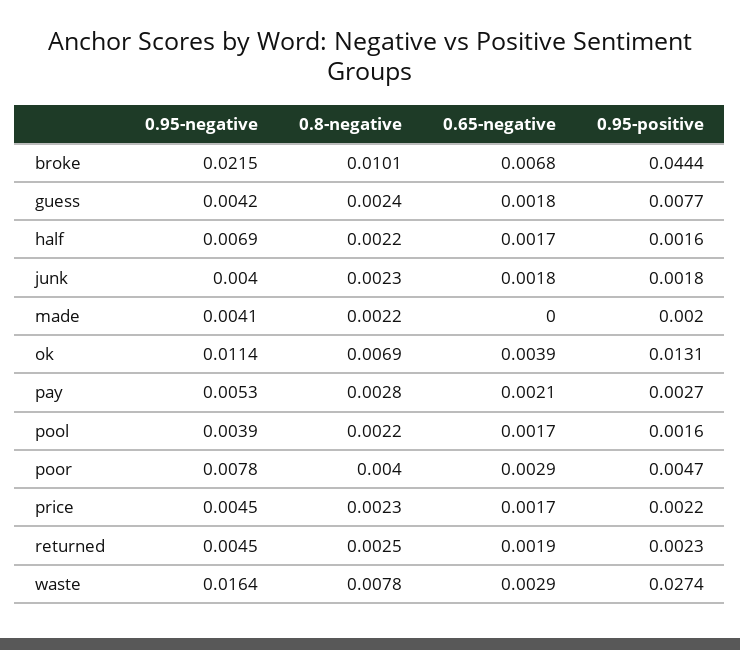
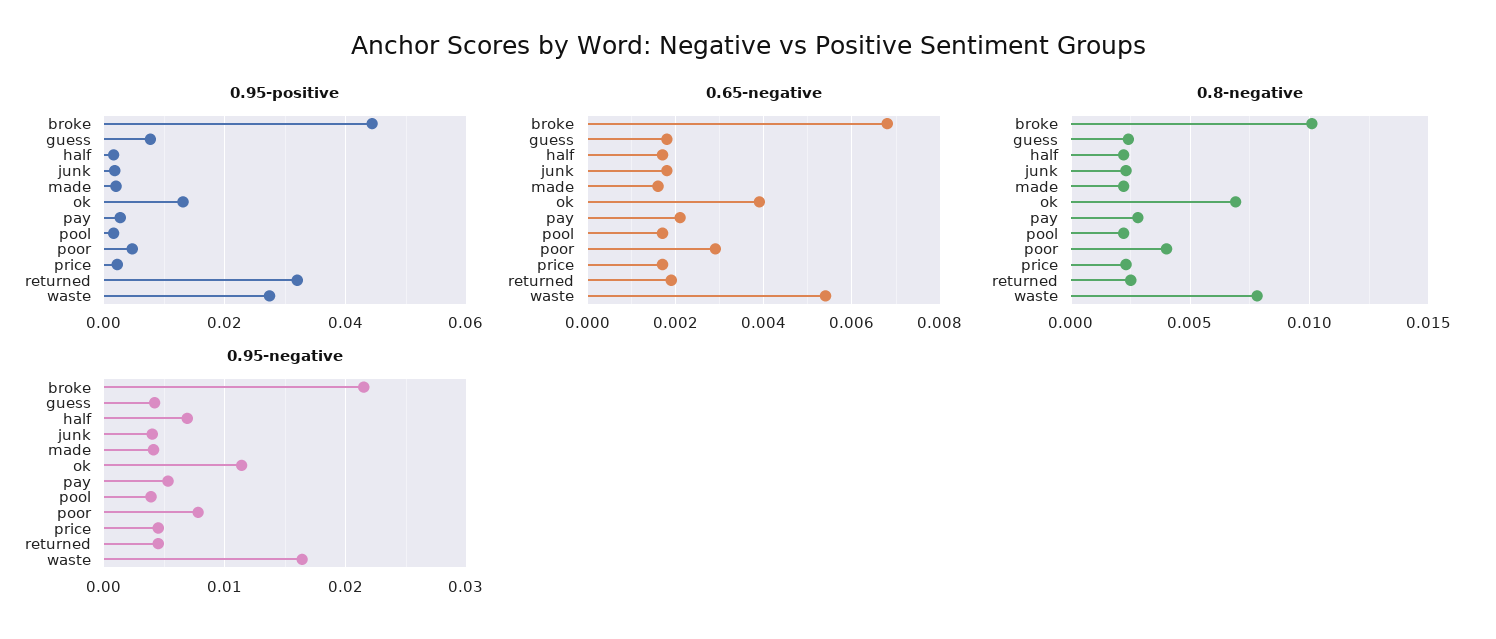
0.65-negative, made: 0 -> 0.0015
0.95-positive, returned: 0.0023 -> 0.032
0.65-negative, waste: 0.0029 -> 0.0055

